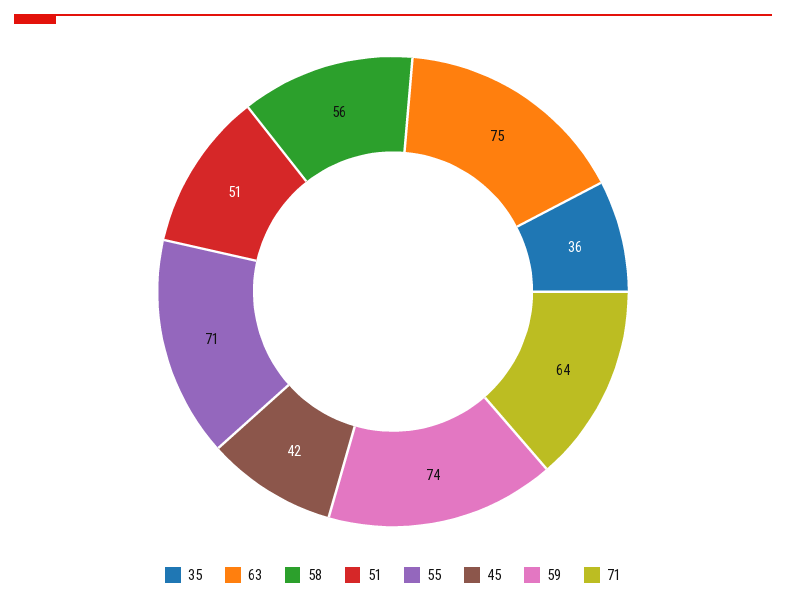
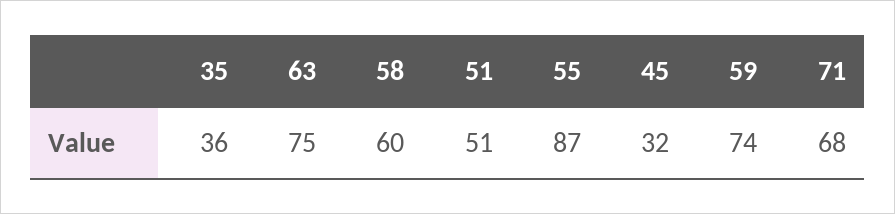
58: 56 -> 60
55: 71 -> 87
45: 42 -> 32
71: 64 -> 68

